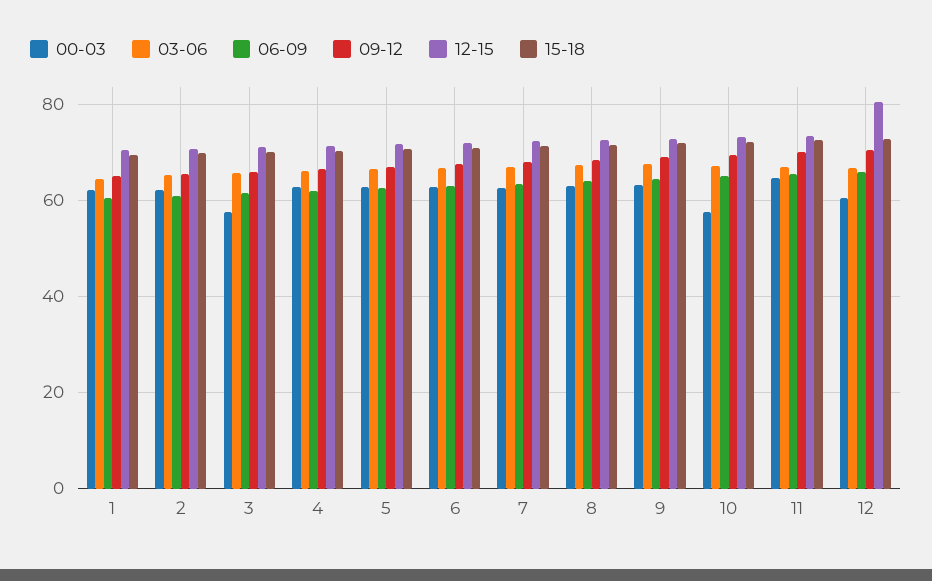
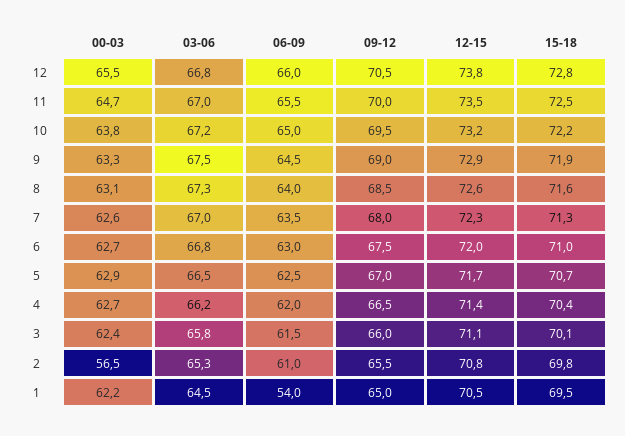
06-09, 1: 60 -> 54
00-03, 2: 62 -> 56.5
00-03, 3: 58 -> 62.4
00-03, 10: 58 -> 63.8
00-03, 12: 60 -> 65.5
12-15, 12: 80 -> 73.8

